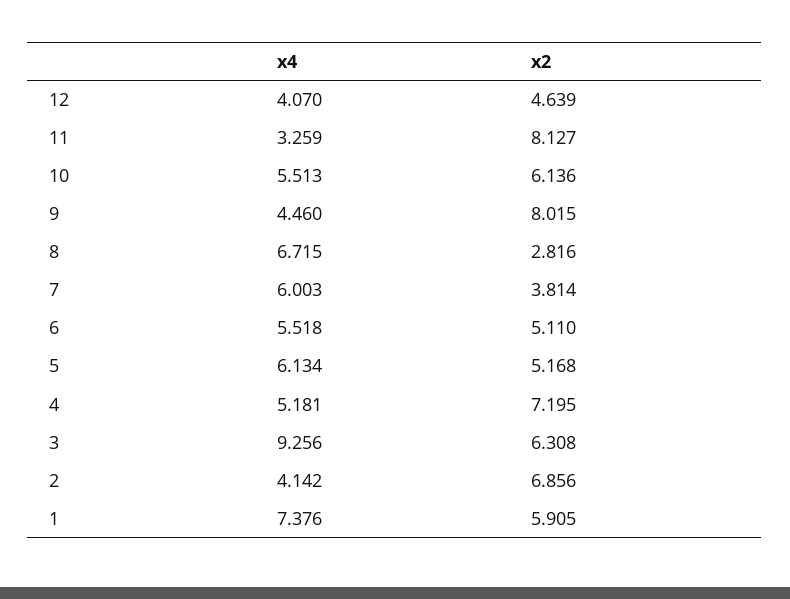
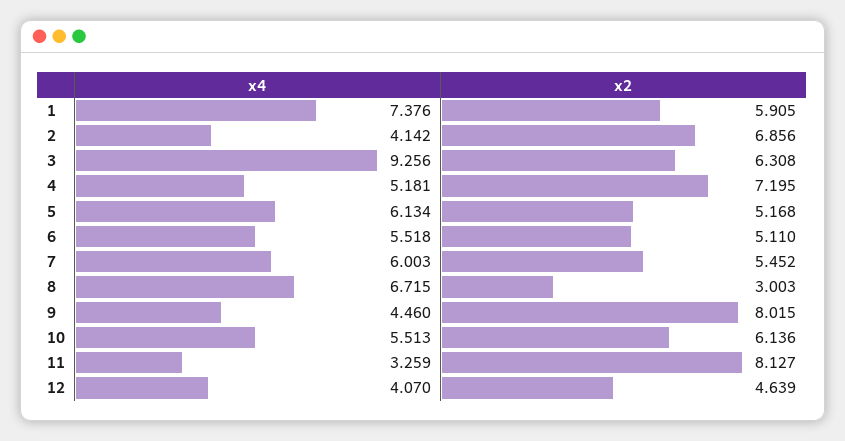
x2, 8: 2.816 -> 3.003
x2, 7: 3.814 -> 5.452

